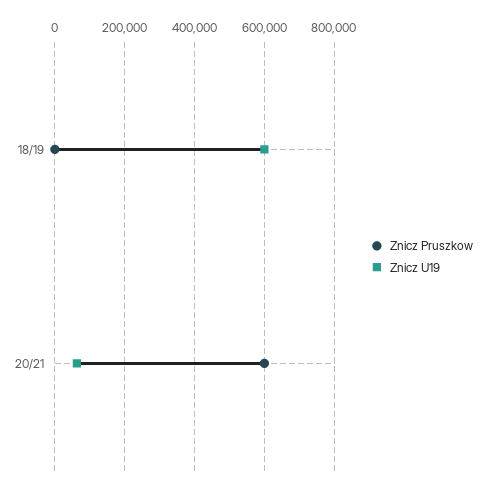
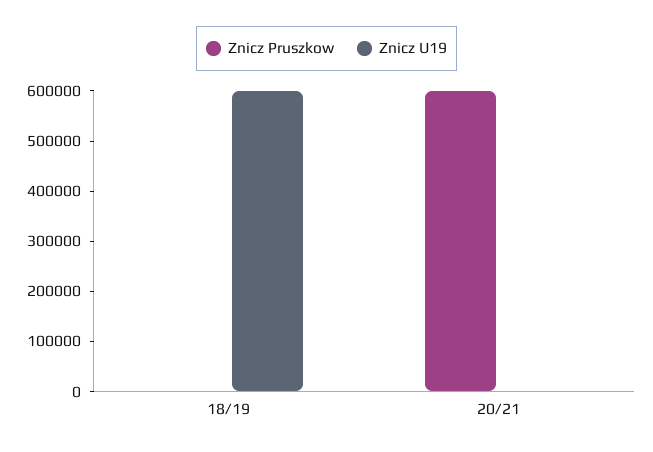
Znicz U19, 20/21: 60000 -> 0

